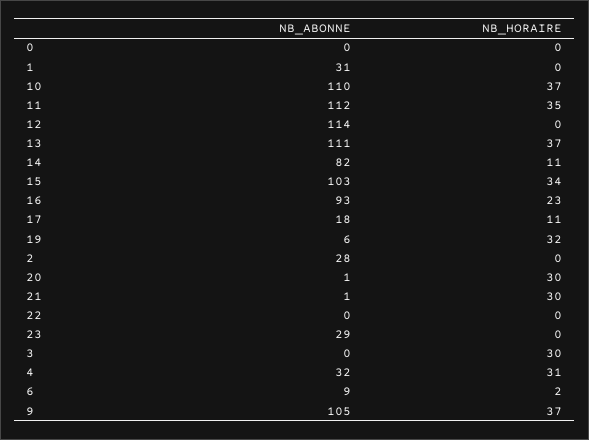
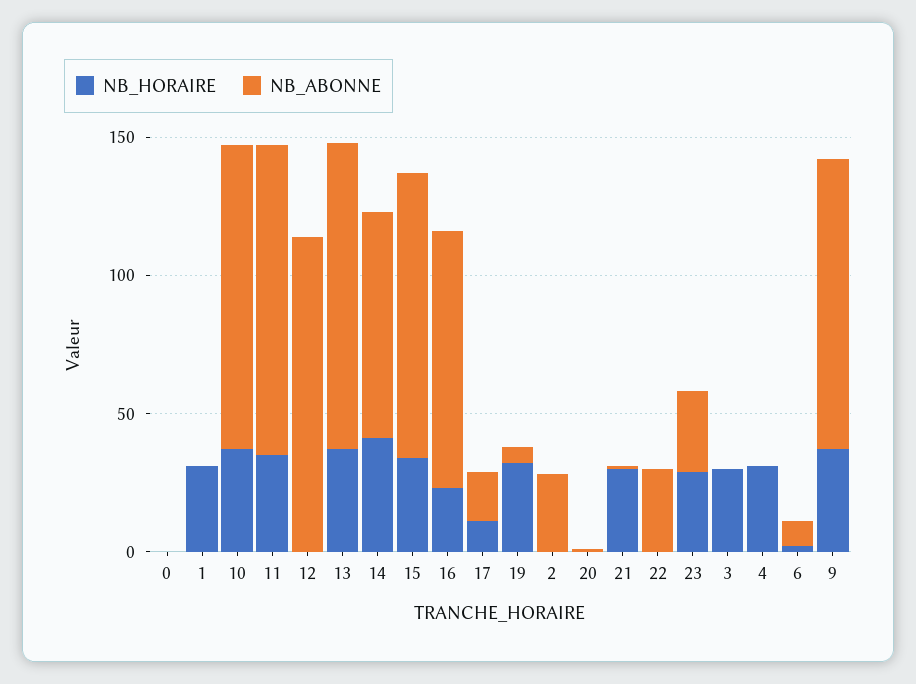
NB_ABONNE, 1: 31 -> 0
NB_HORAIRE, 1: 0 -> 30
NB_HORAIRE, 14: 11 -> 40
NB_HORAIRE, 20: 30 -> 0
NB_ABONNE, 22: 0 -> 30
NB_HORAIRE, 23: 0 -> 30
NB_ABONNE, 4: 32 -> 0

